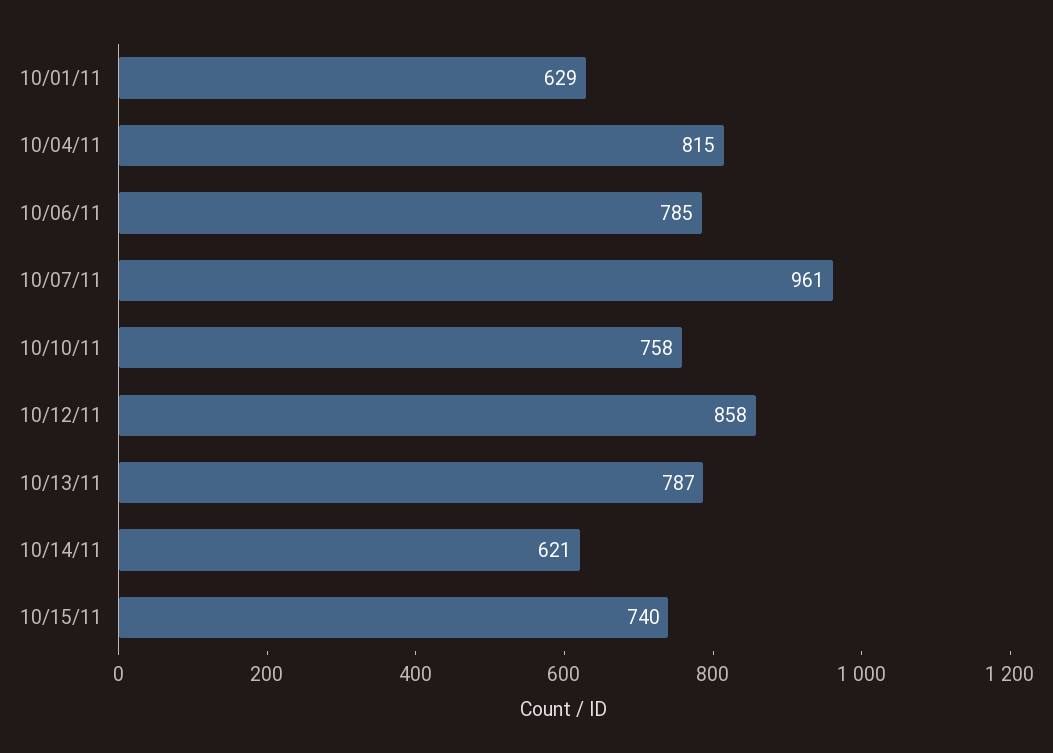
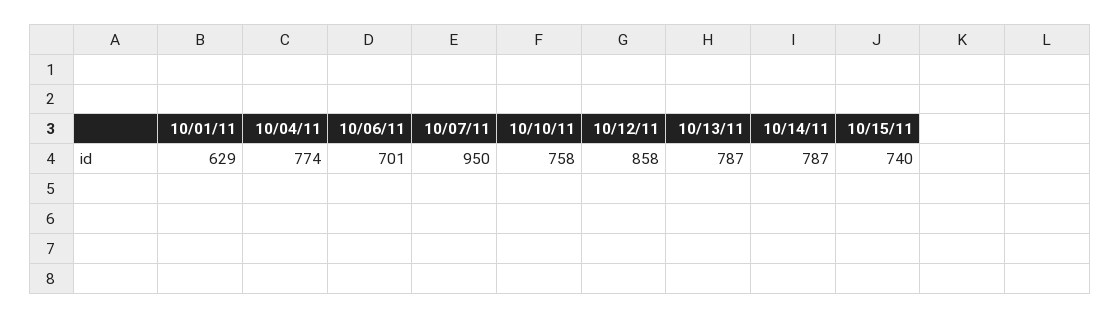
10/04/11: 815 -> 774
10/06/11: 785 -> 701
10/07/11: 961 -> 950
10/14/11: 621 -> 787

